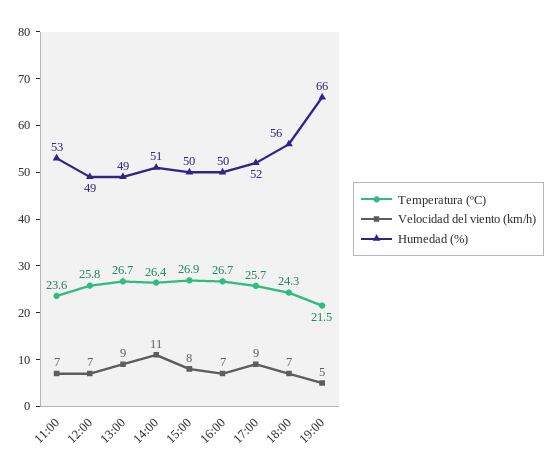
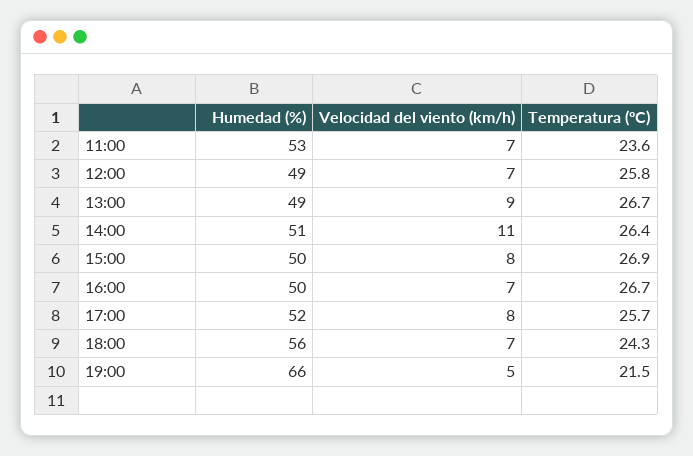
Velocidad del viento (km/h), 17:00: 9 -> 8

